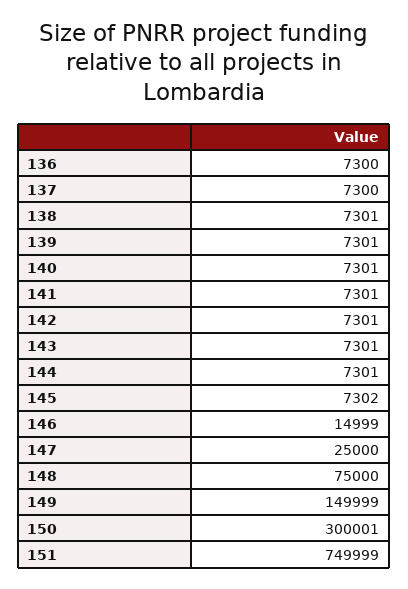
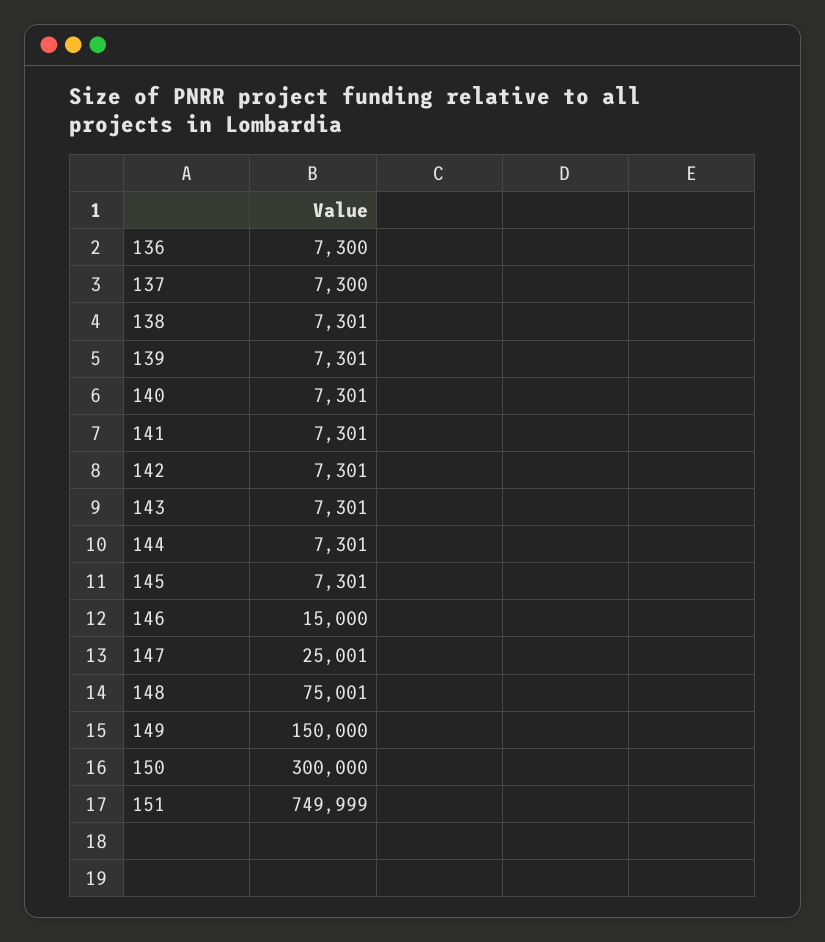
145: 7302 -> 7301
146: 14999 -> 15000
147: 25000 -> 25001
148: 75000 -> 75001
149: 149999 -> 150000
150: 300001 -> 300000

